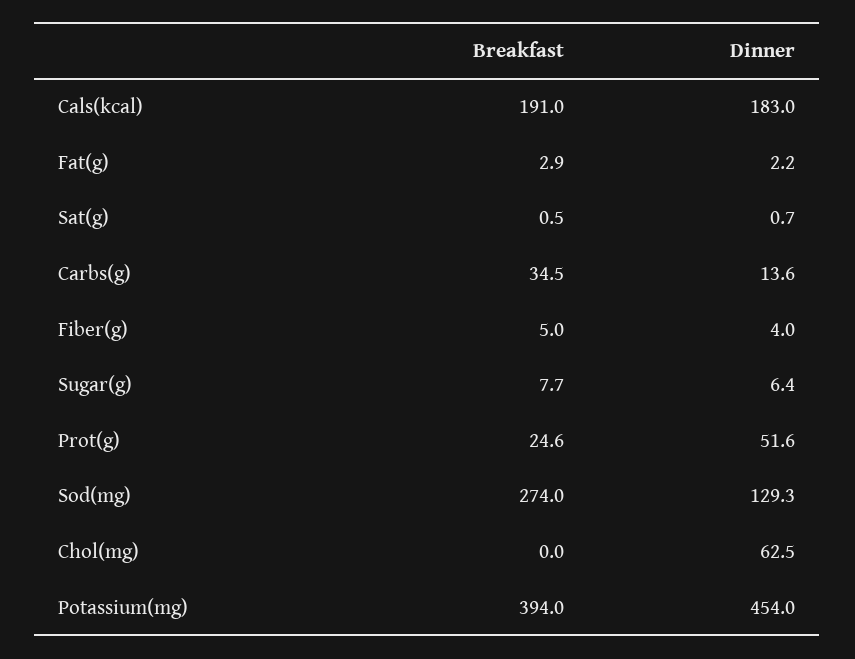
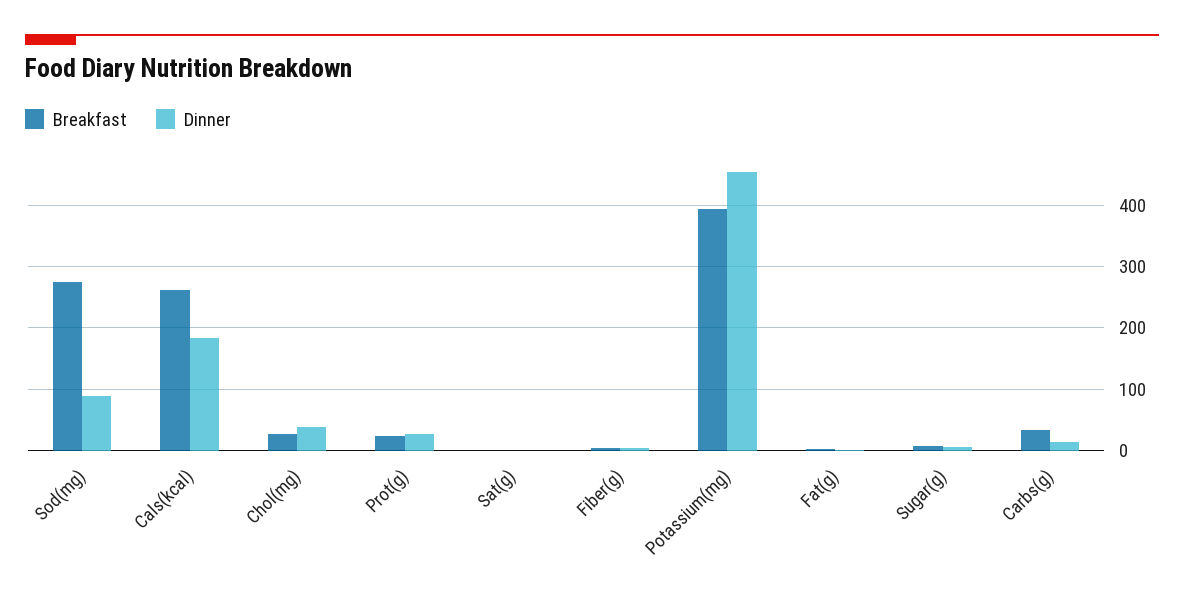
Breakfast, Cals(kcal): 191 -> 260
Dinner, Prot(g): 51.6 -> 30
Dinner, Sod(mg): 129.3 -> 90
Breakfast, Chol(mg): 0 -> 30
Dinner, Chol(mg): 62.5 -> 40

